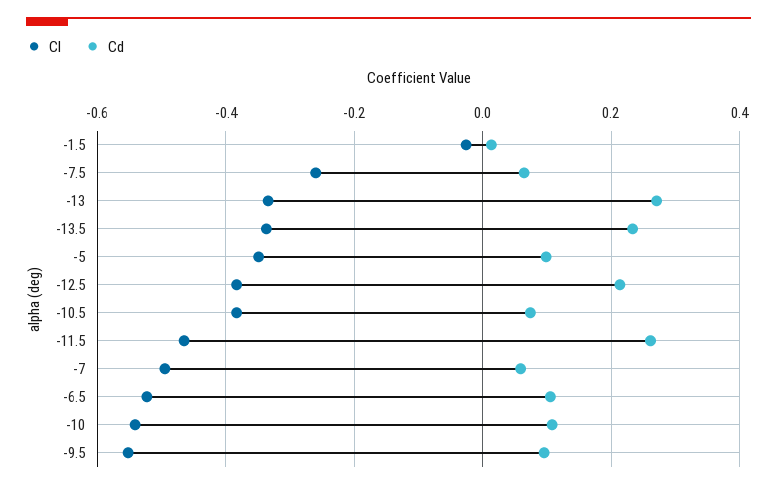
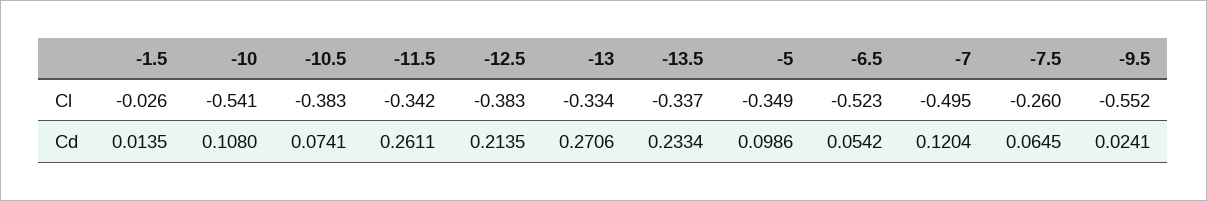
Cl, -11.5: -0.46 -> -0.342
Cd, -7: 0.06 -> 0.1204
Cd, -6.5: 0.1 -> 0.0542
Cd, -9.5: 0.1 -> 0.0241

